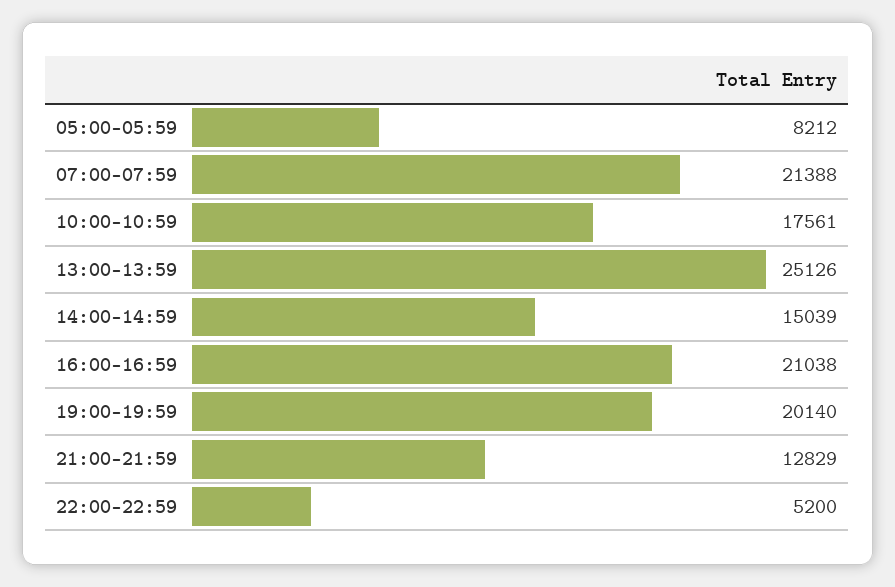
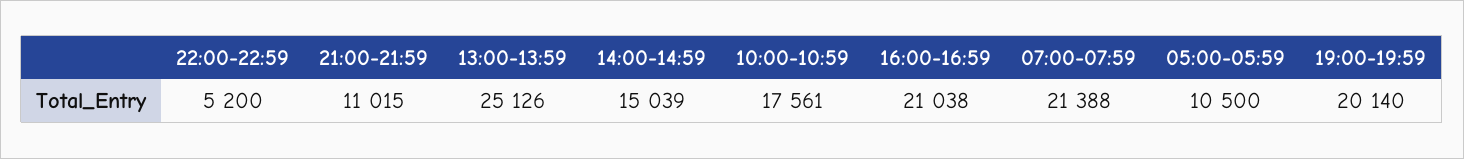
05:00-05:59: 8212 -> 10500
21:00-21:59: 12829 -> 11015

